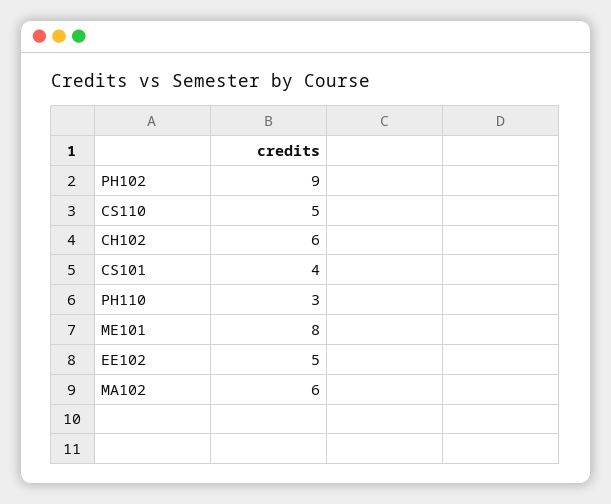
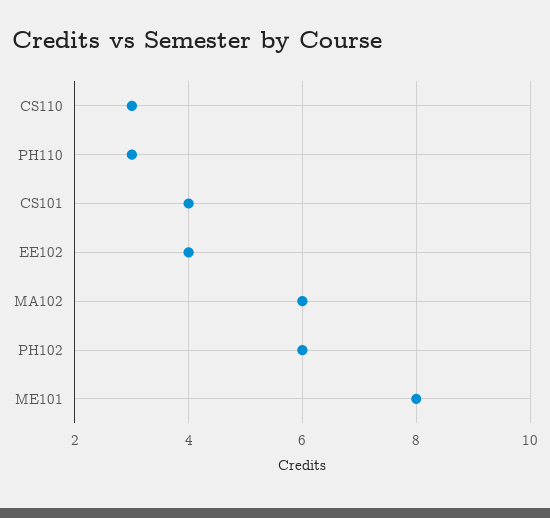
PH102: 9 -> 6
CS110: 5 -> 3
CH102: 6 -> none
EE102: 5 -> 4

